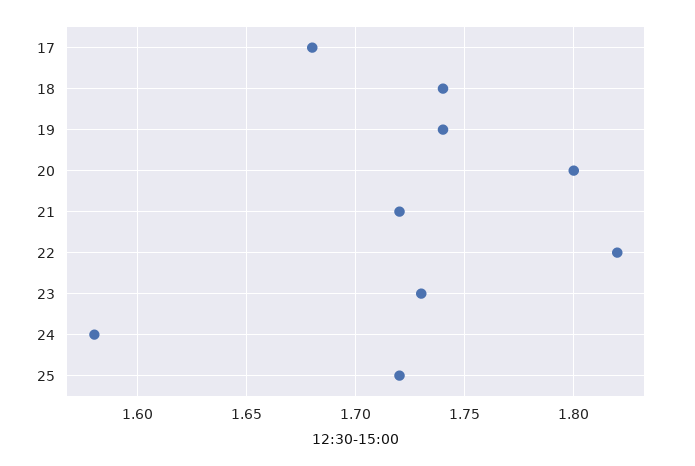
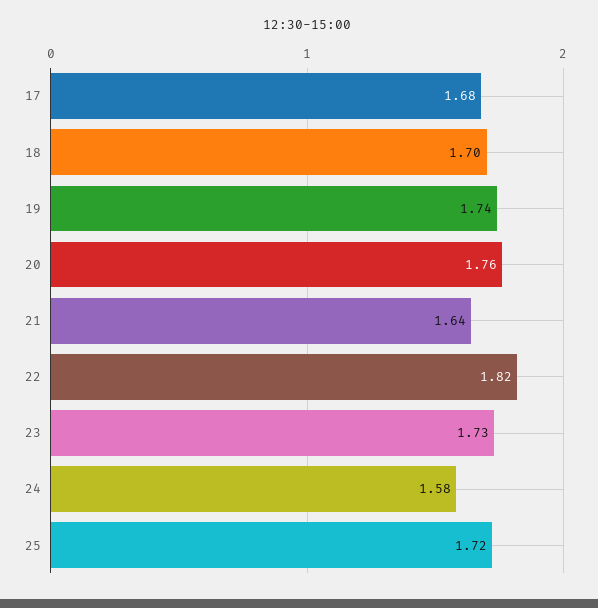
18: 1.74 -> 1.7
20: 1.8 -> 1.76
21: 1.72 -> 1.64

